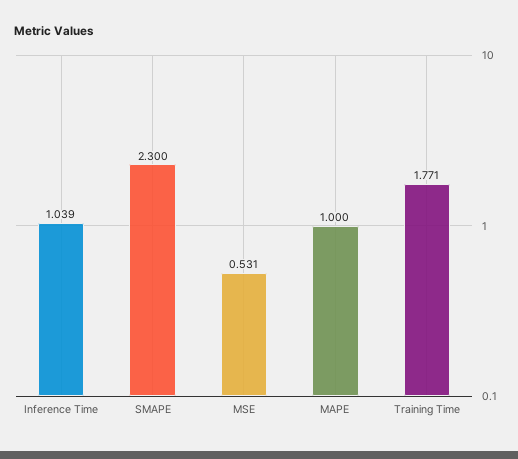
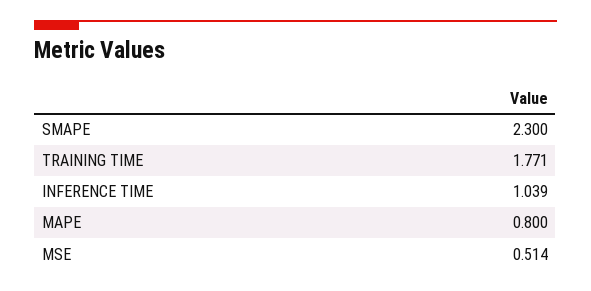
MSE: 0.531 -> 0.514
MAPE: 1 -> 0.8

